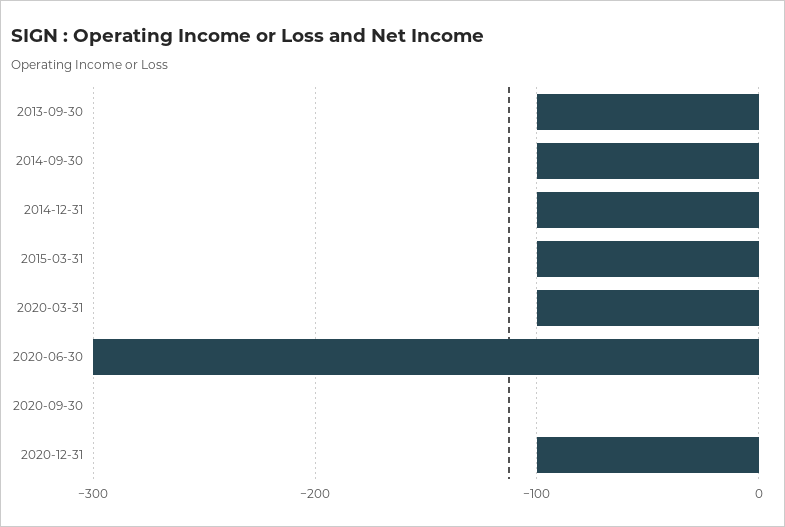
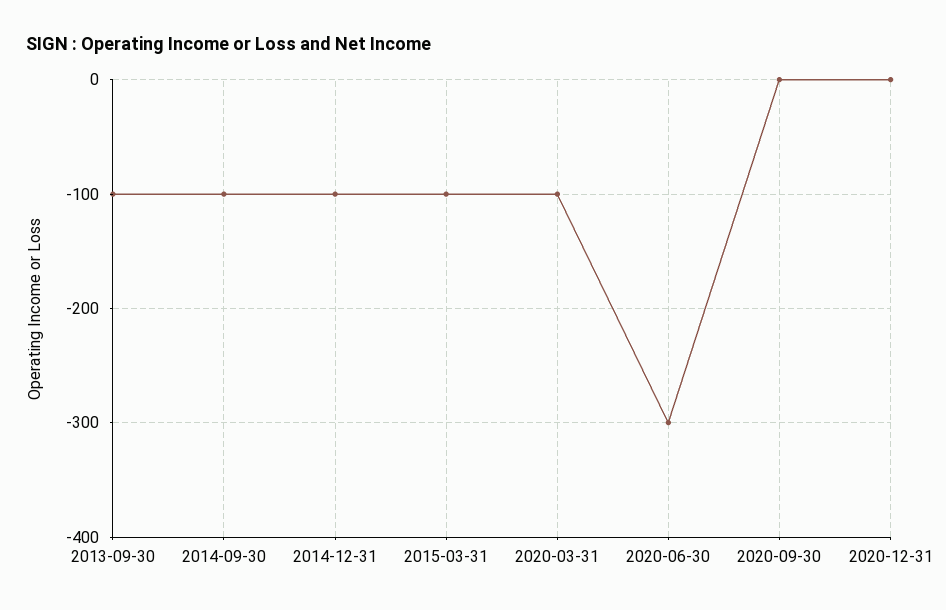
2020-12-31: -100 -> 0

